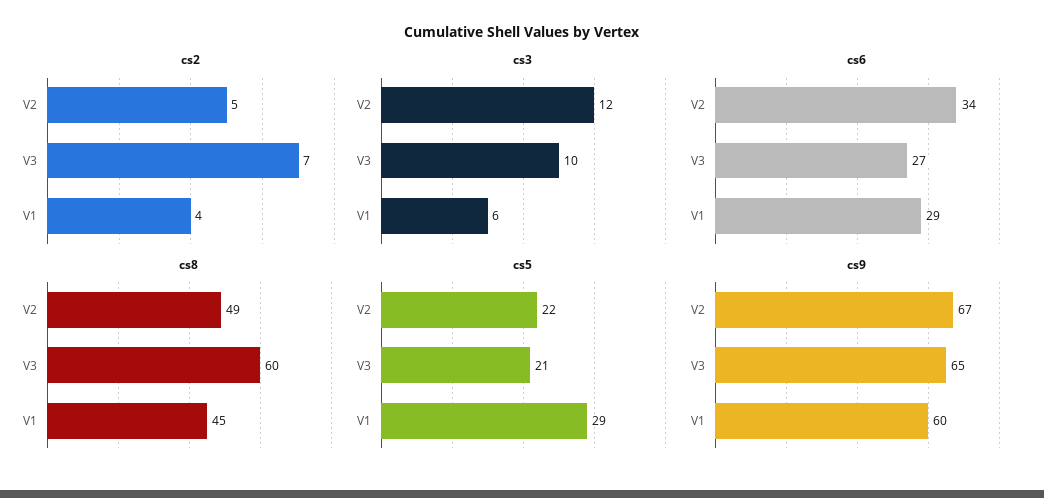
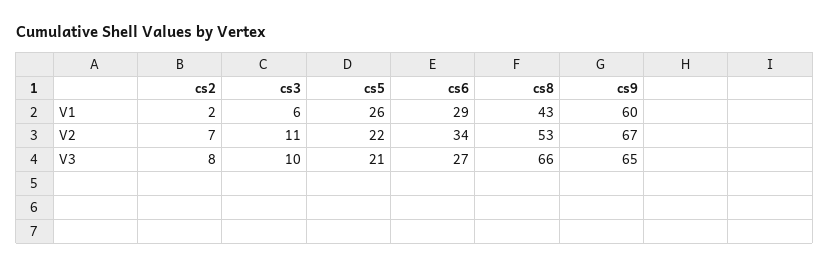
cs2, V2: 5 -> 7
cs2, V3: 7 -> 8
cs2, V1: 4 -> 2
cs3, V2: 12 -> 11
cs8, V2: 49 -> 53
cs8, V3: 60 -> 66
cs8, V1: 45 -> 43
cs5, V1: 29 -> 26

